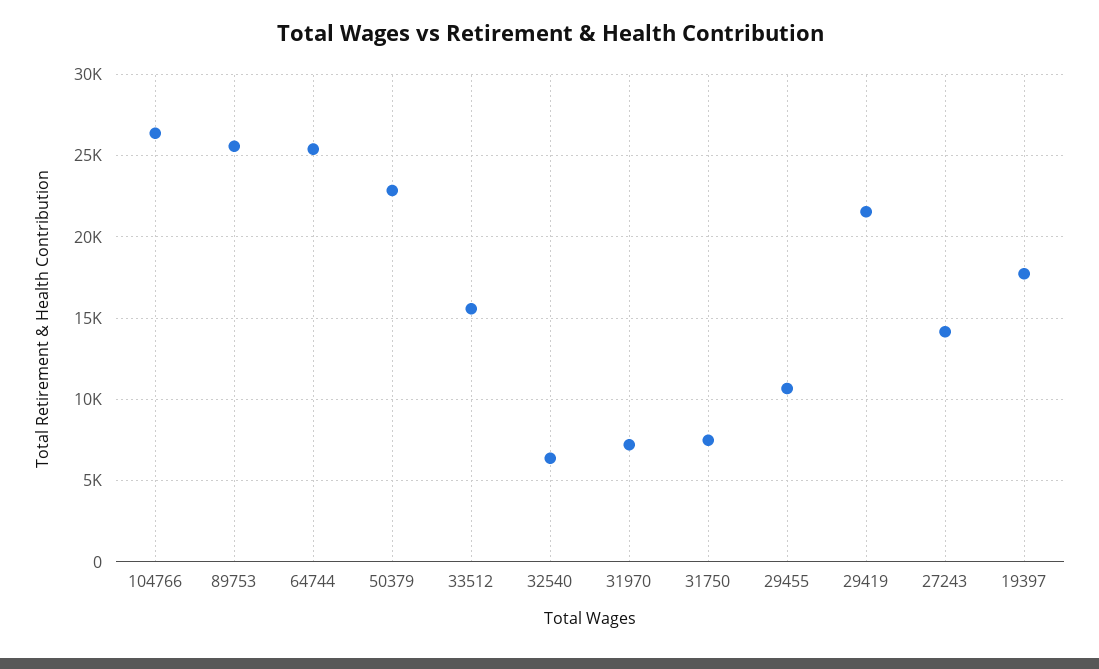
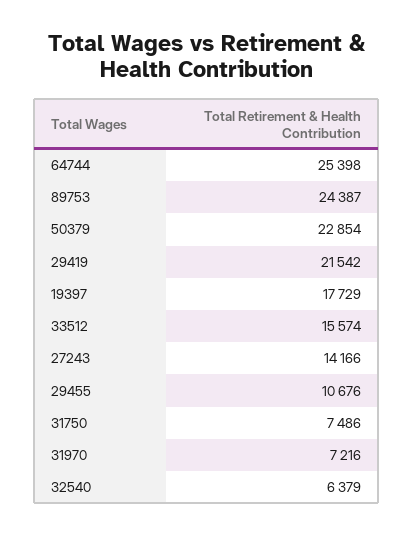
104766: 26500 -> none
89753: 25500 -> 24387

